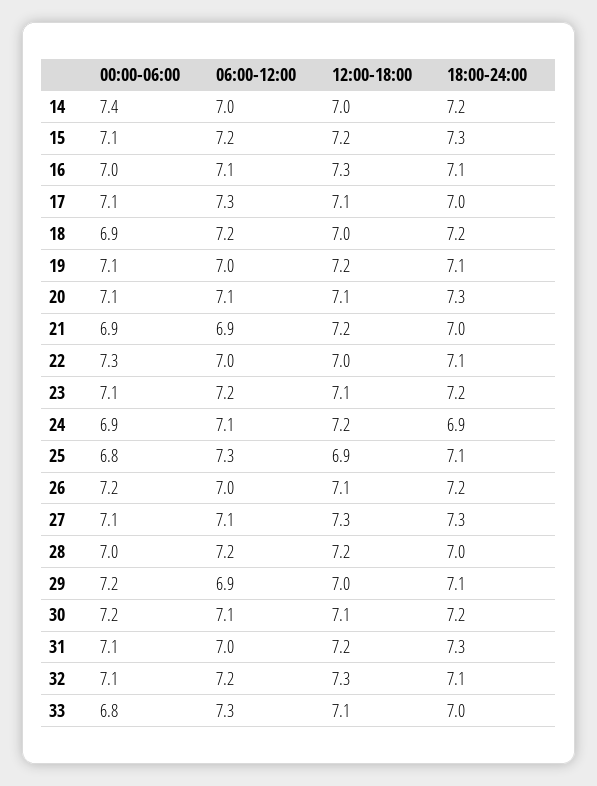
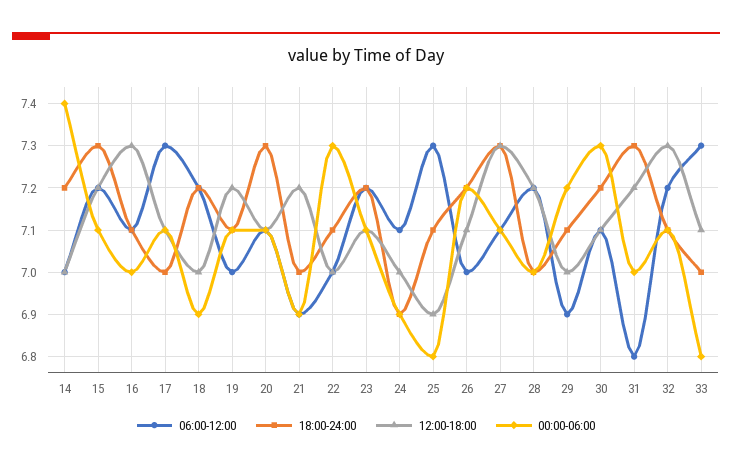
12:00-18:00, 24: 7.2 -> 7
00:00-06:00, 30: 7.2 -> 7.3
00:00-06:00, 31: 7.1 -> 7
06:00-12:00, 31: 7 -> 6.8

